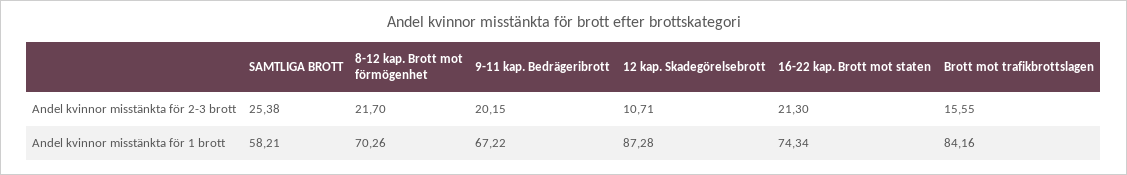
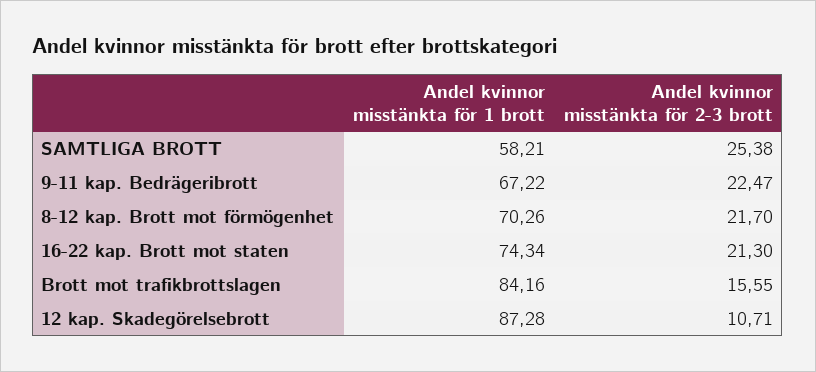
9-11 kap. Bedrägeribrott, Andel kvinnor misstänkta för 2-3 brott: 20.15 -> 22.47

